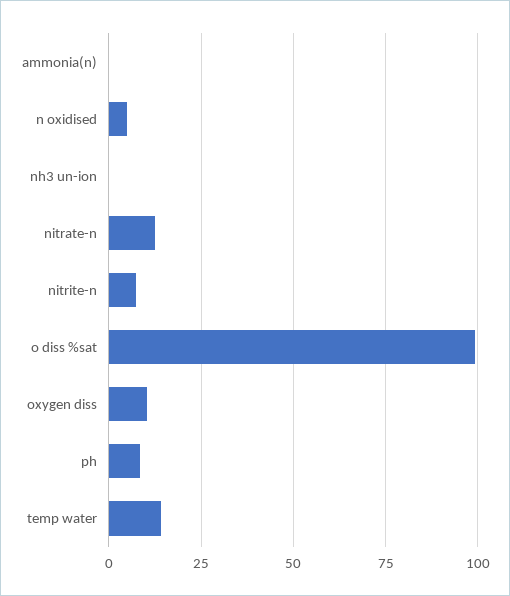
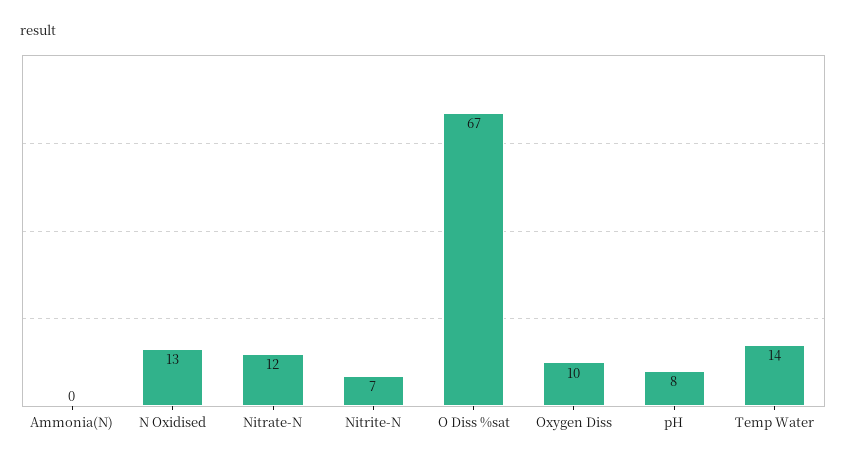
n oxidised: 5 -> 13
nh3 un-ion: 0 -> none
o diss %sat: 100 -> 67

